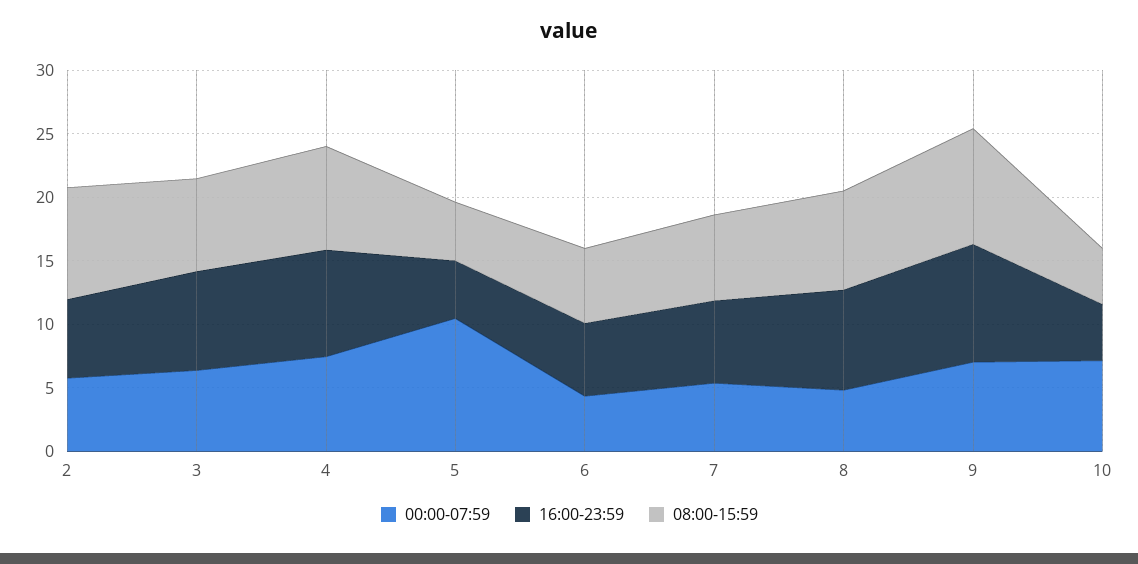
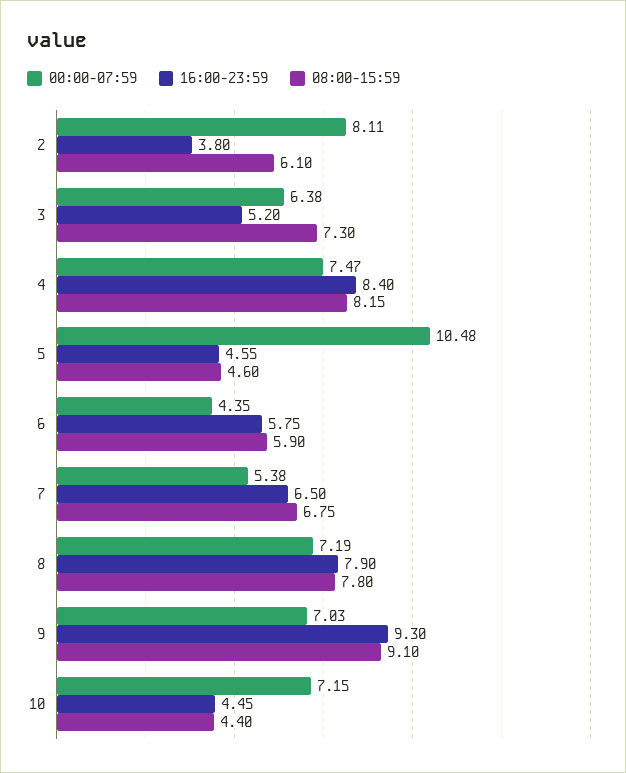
00:00-07:59, 2: 6 -> 8.11
16:00-23:59, 2: 6 -> 3.8
08:00-15:59, 2: 9 -> 6.1
16:00-23:59, 3: 8 -> 5.2
00:00-07:59, 8: 5 -> 7.19

